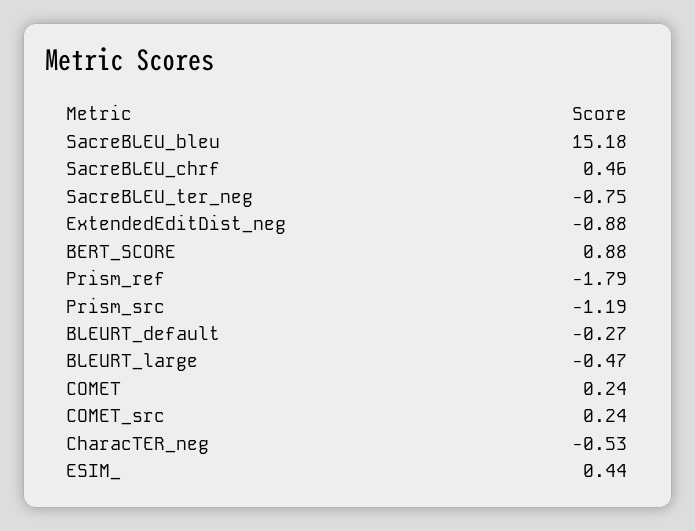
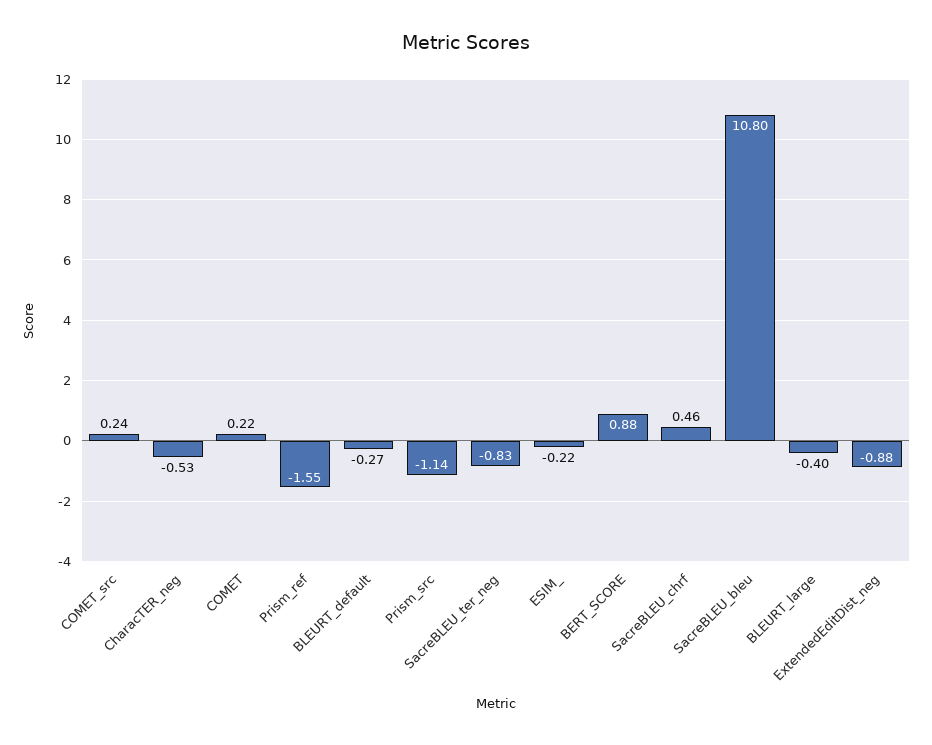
SacreBLEU_bleu: 15.18 -> 10.8
SacreBLEU_ter_neg: -0.75 -> -0.83
Prism_ref: -1.79 -> -1.55
Prism_src: -1.19 -> -1.14
BLEURT_large: -0.47 -> -0.4
COMET: 0.24 -> 0.22
ESIM_: 0.44 -> -0.22

